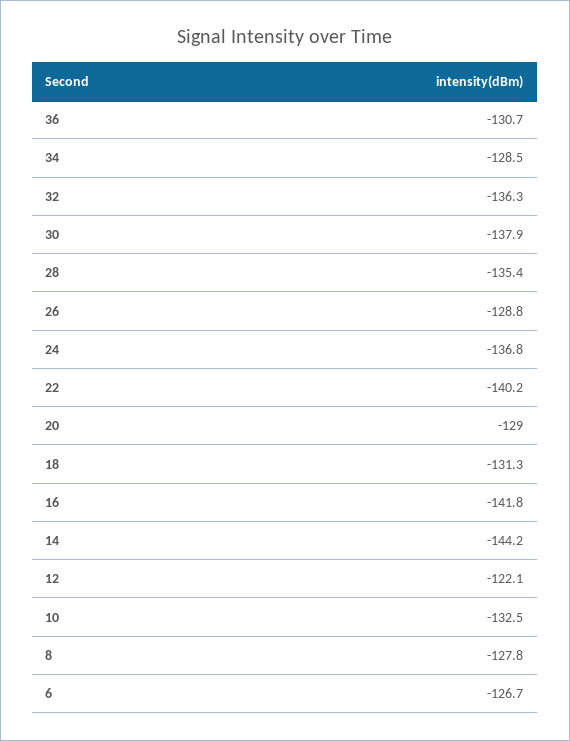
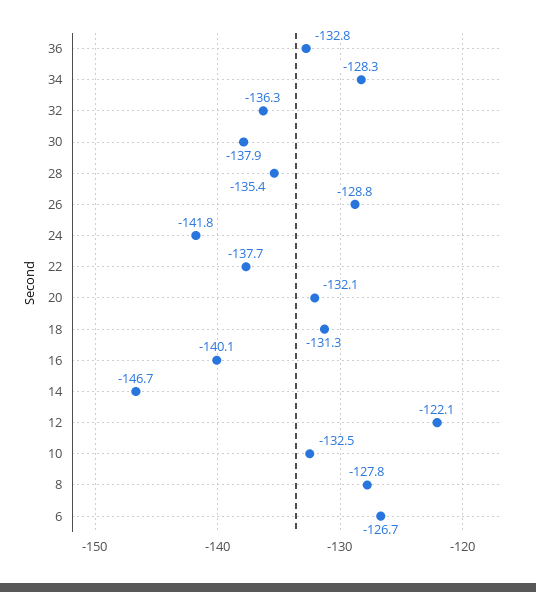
36: -130.7 -> -132.8
34: -128.5 -> -128.3
24: -136.8 -> -141.8
22: -140.2 -> -137.7
20: -129 -> -132.1
16: -141.8 -> -140.1
14: -144.2 -> -146.7

